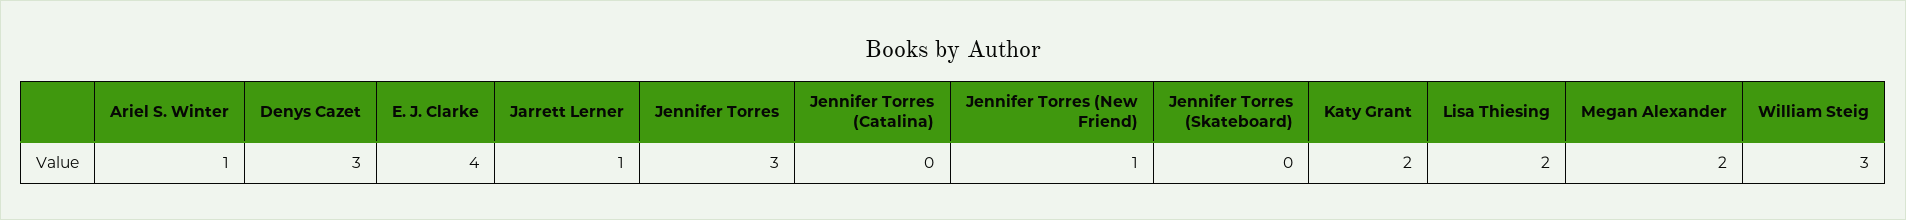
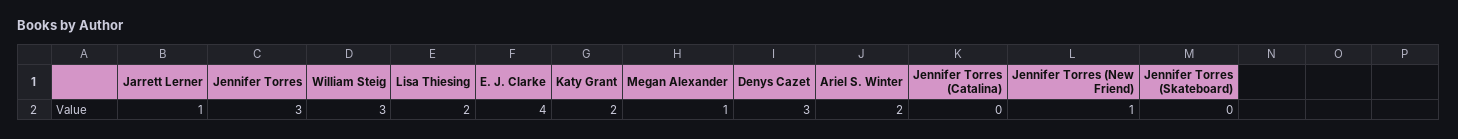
Ariel S. Winter: 1 -> 2
Megan Alexander: 2 -> 1

